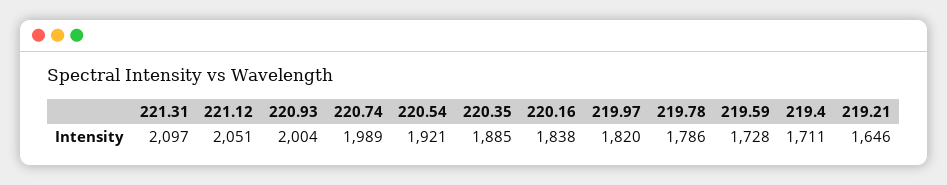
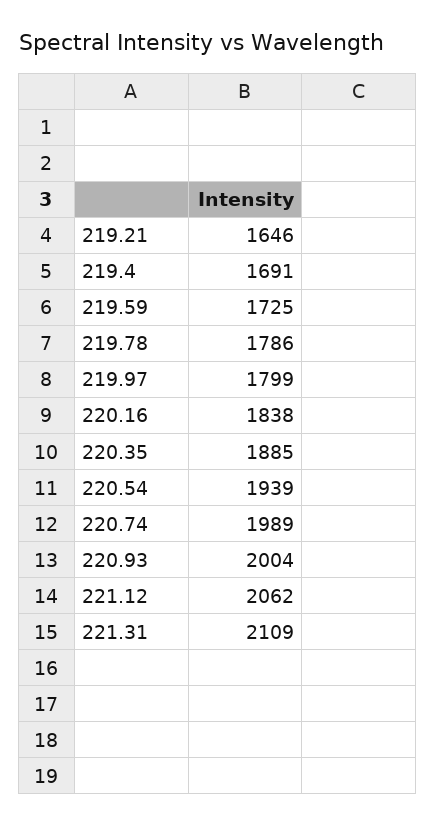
221.31: 2097 -> 2109
221.12: 2051 -> 2062
220.54: 1921 -> 1939
219.97: 1820 -> 1799
219.59: 1728 -> 1725
219.4: 1711 -> 1691

